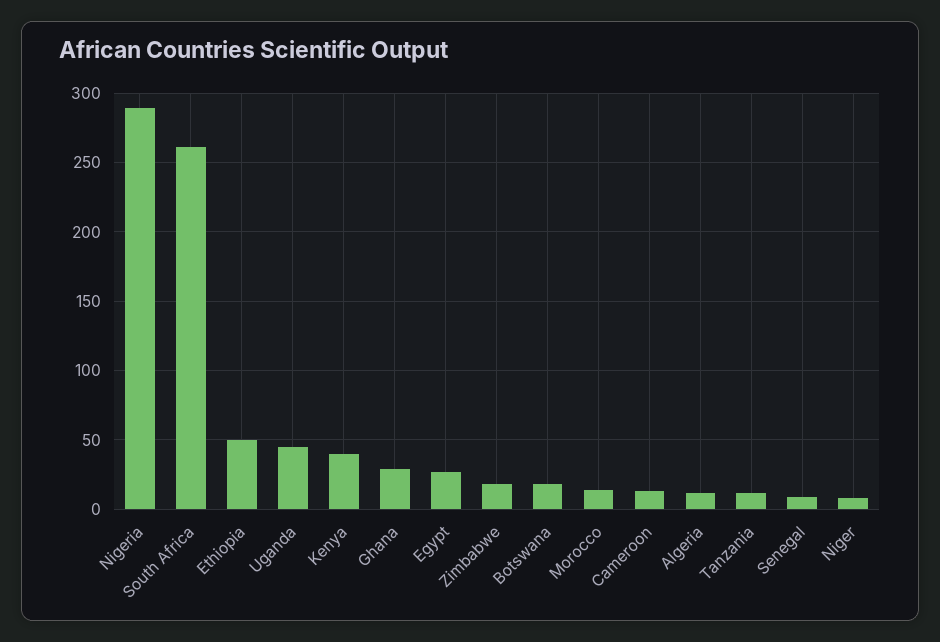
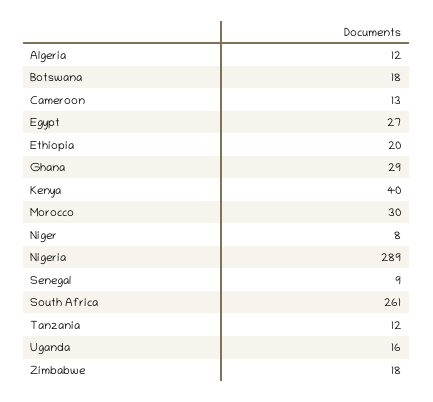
Ethiopia: 50 -> 20
Uganda: 45 -> 16
Morocco: 15 -> 30

